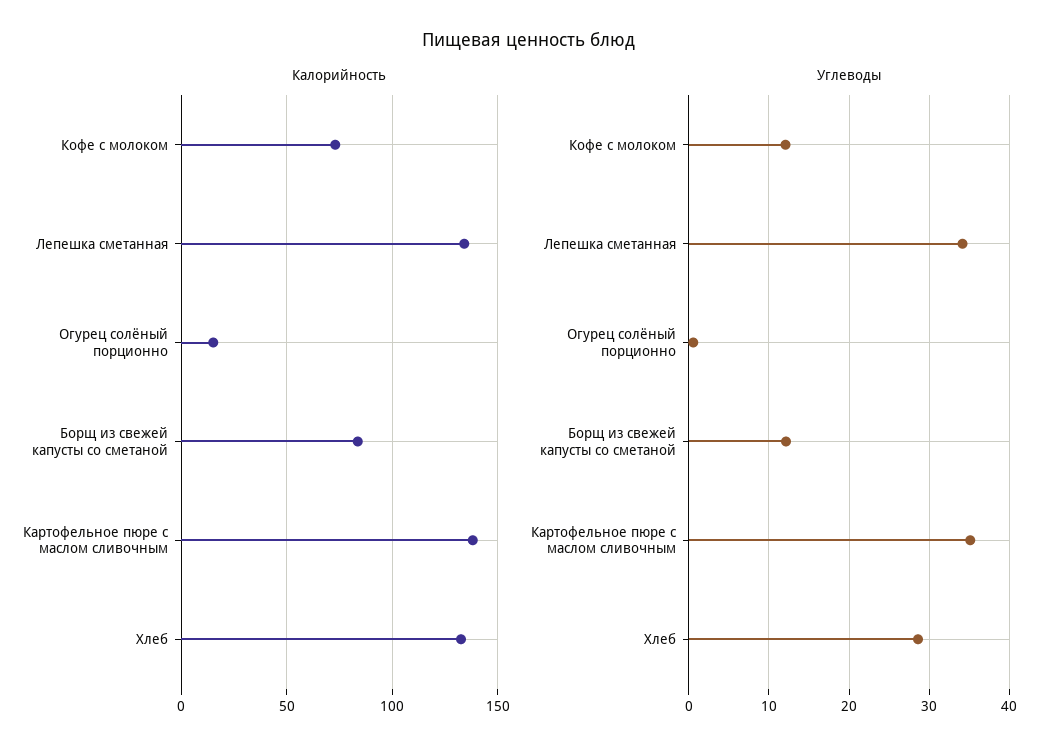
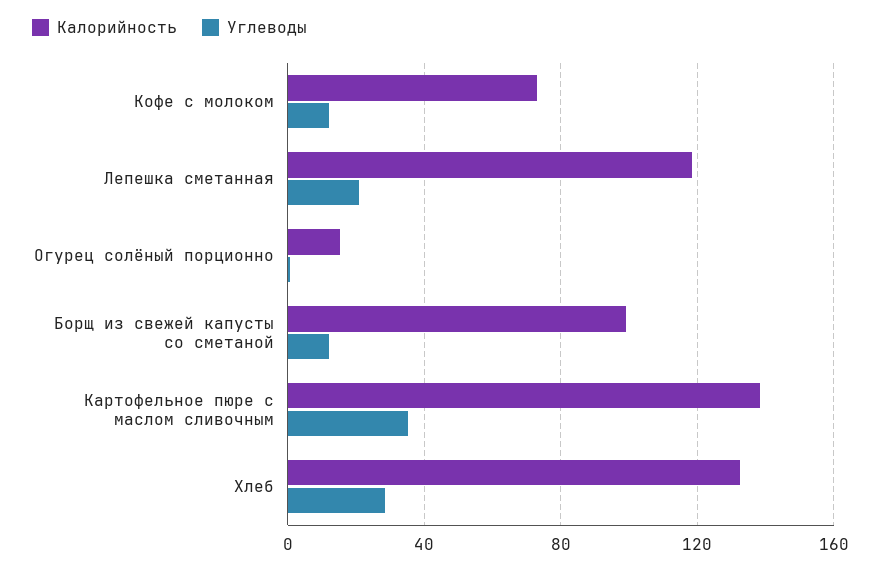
Калорийность, Лепешка сметанная: 135 -> 120
Калорийность, Борщ из свежей капусты со сметаной: 85 -> 100
Углеводы, Лепешка сметанная: 34 -> 20

